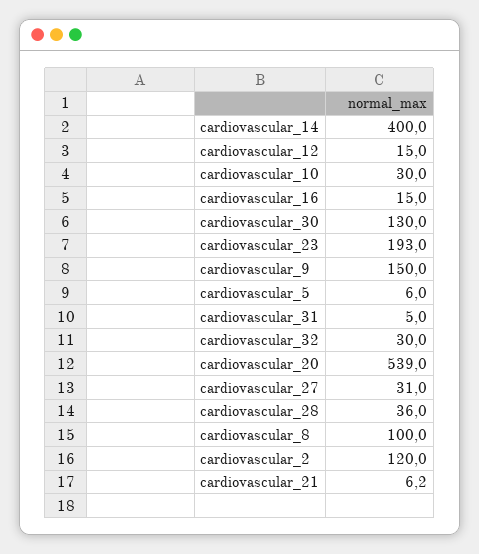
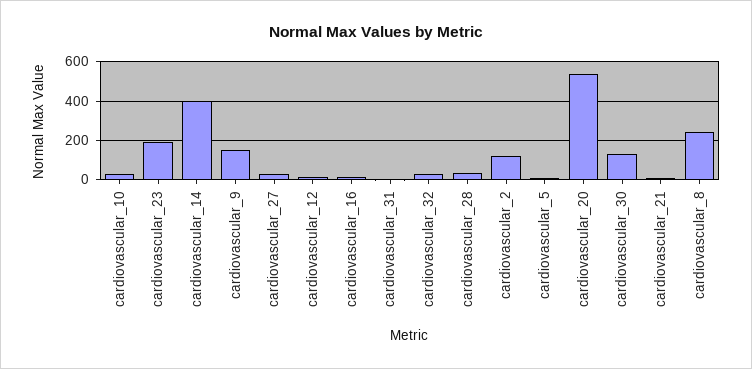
cardiovascular_8: 100 -> 250

